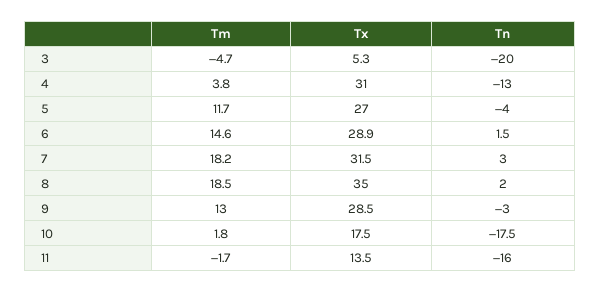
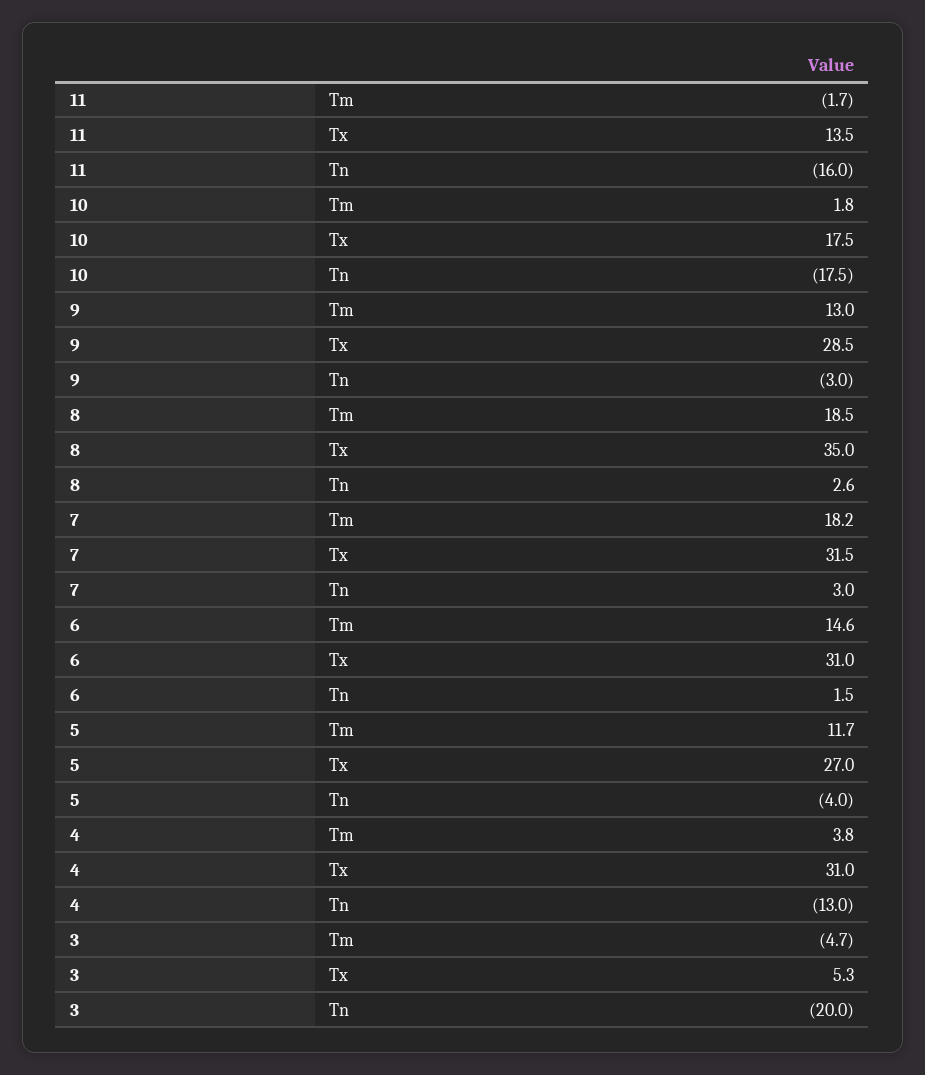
Tx, 6: 28.9 -> 31
Tn, 8: 2 -> 2.6

